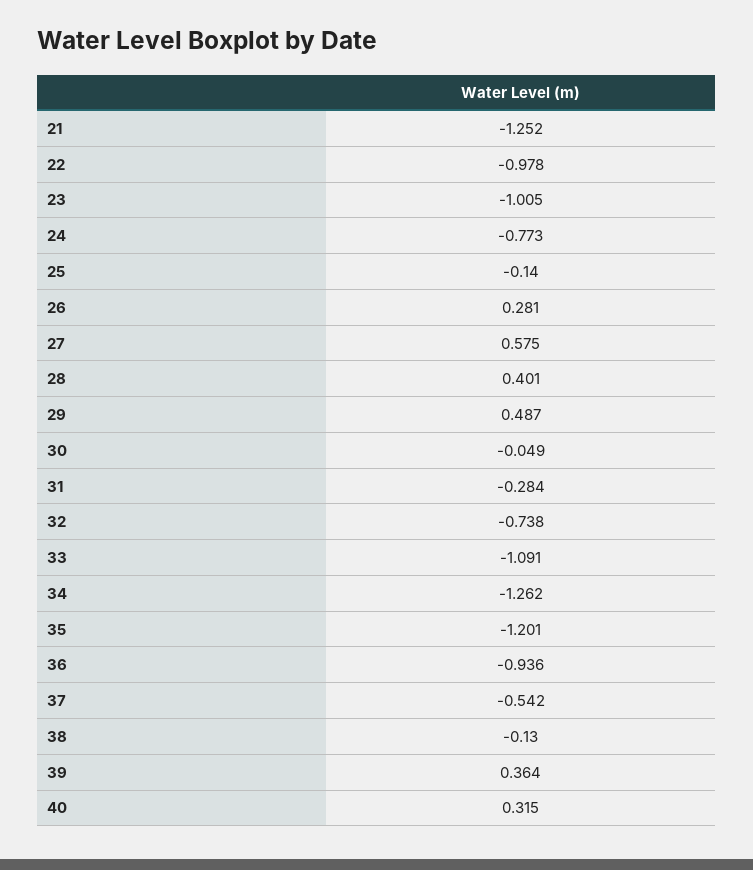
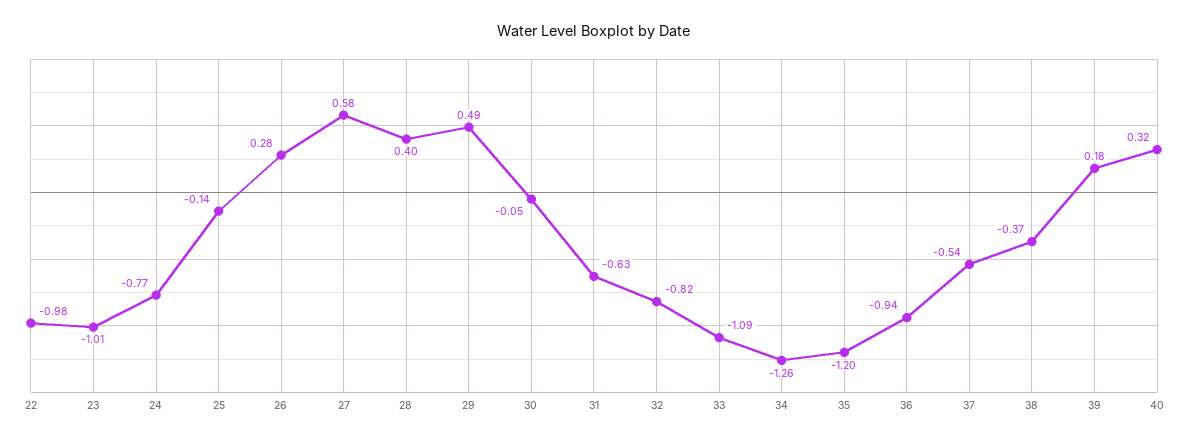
21: -1.252 -> none
31: -0.284 -> -0.63
32: -0.738 -> -0.82
38: -0.13 -> -0.37
39: 0.364 -> 0.18

